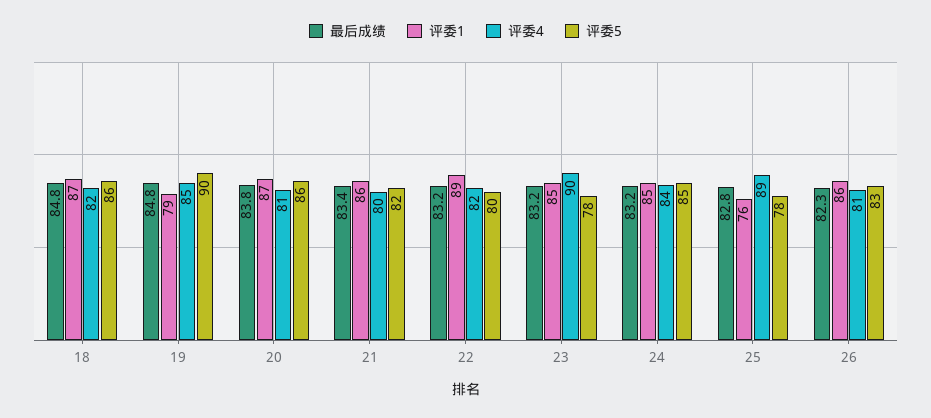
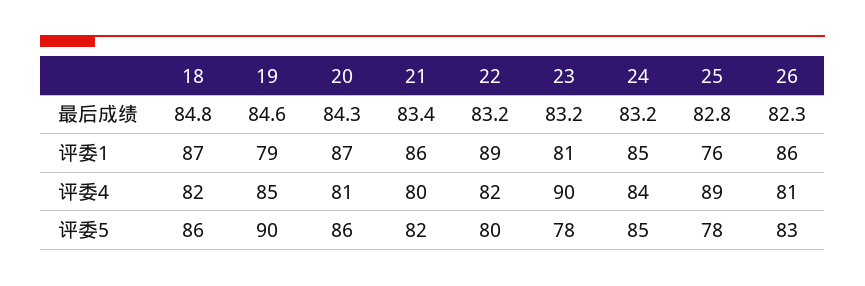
最后成绩, 19: 84.8 -> 84.6
最后成绩, 20: 83.8 -> 84.3
评委1, 23: 85 -> 81

